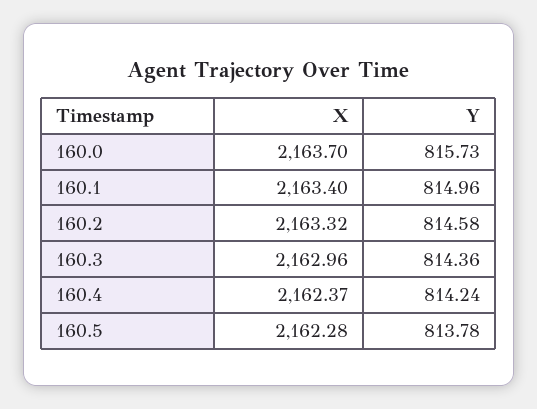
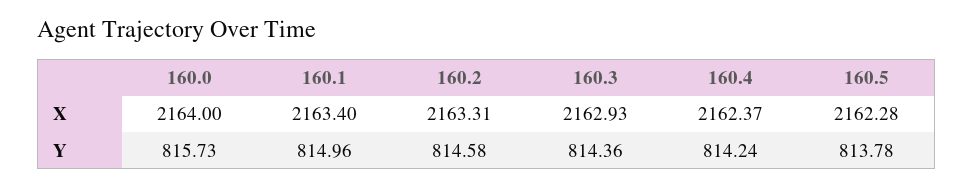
X, 160.0: 2163.7 -> 2164
X, 160.2: 2163.32 -> 2163.31
X, 160.3: 2162.96 -> 2162.93

